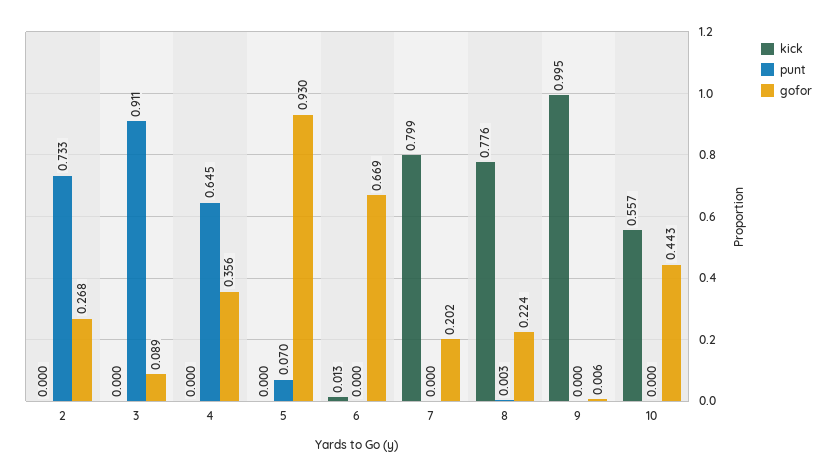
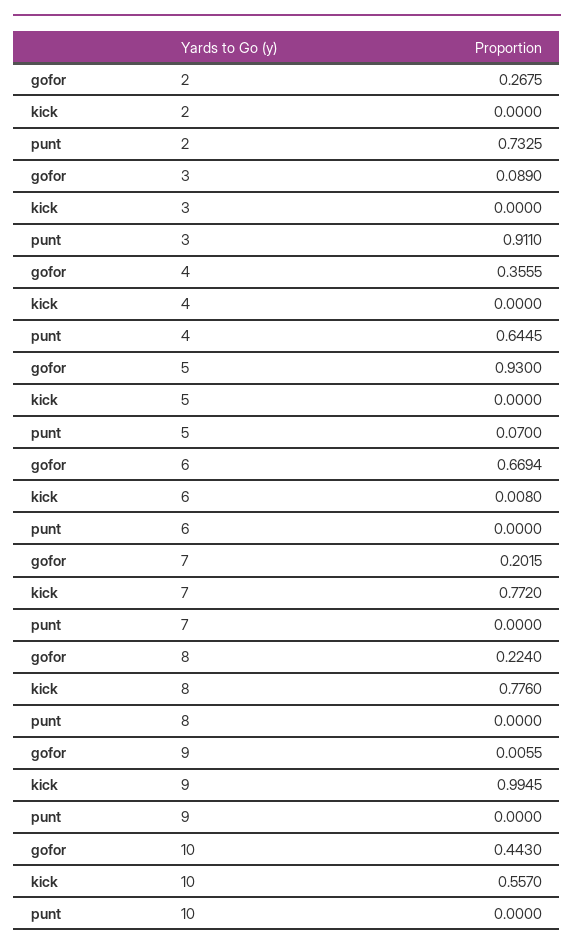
kick, 6: 0.013 -> 0.008
kick, 7: 0.799 -> 0.772
punt, 8: 0.003 -> 0

